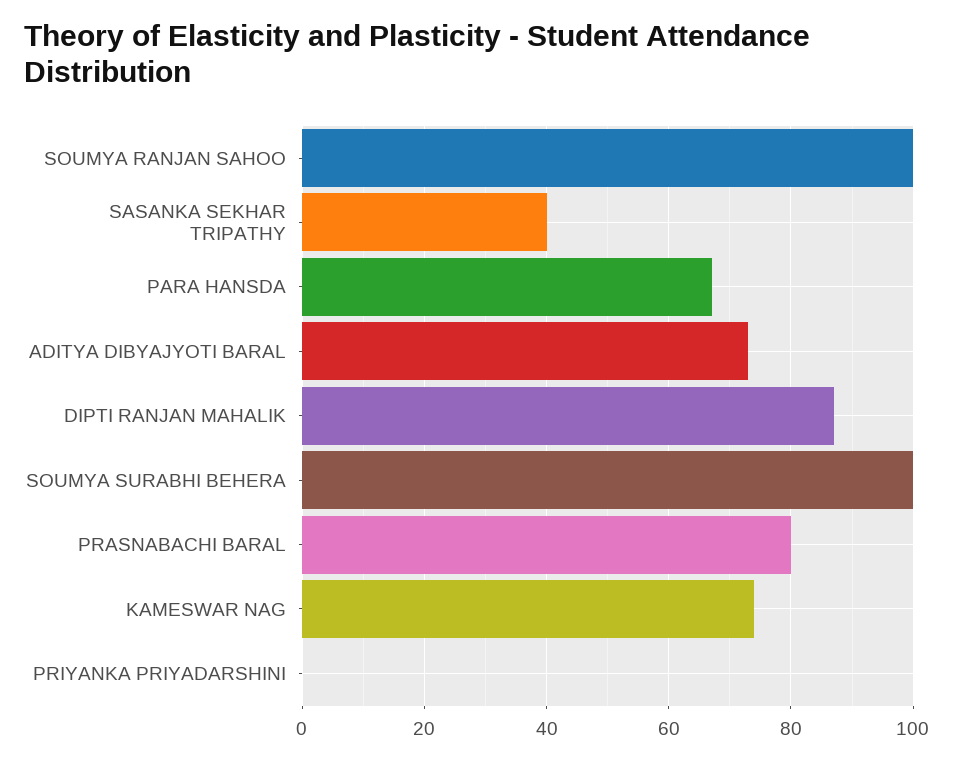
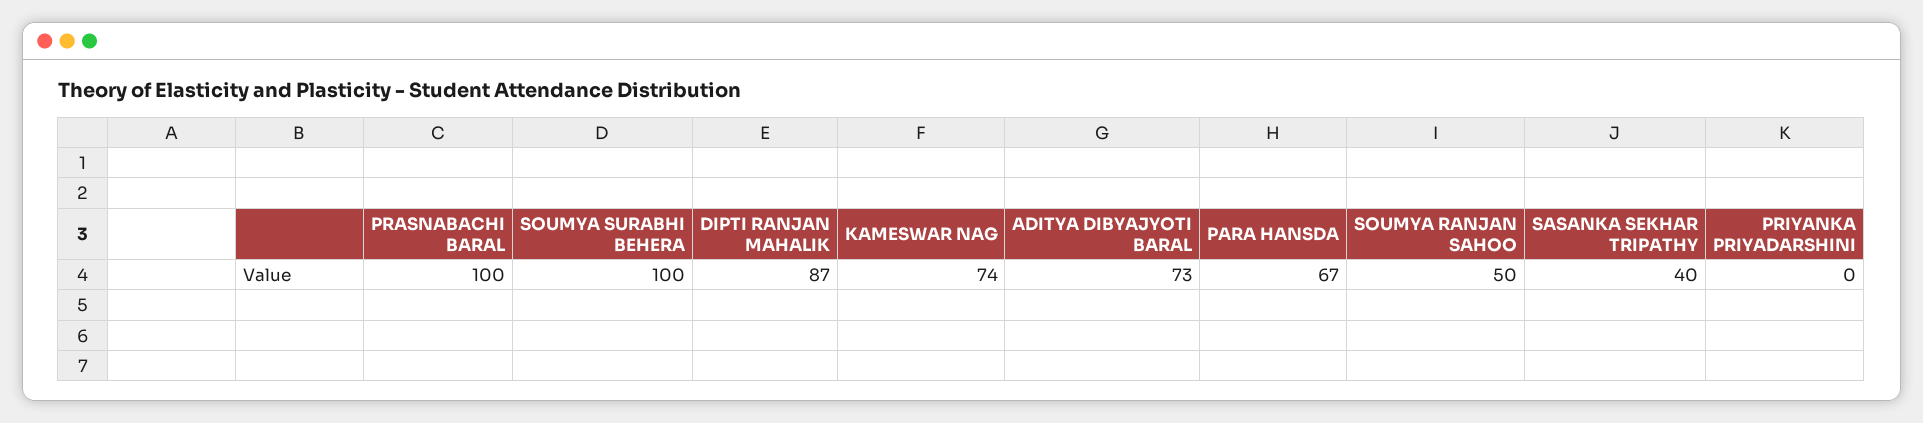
SOUMYA RANJAN SAHOO: 100 -> 50
PRASNABACHI BARAL: 80 -> 100

